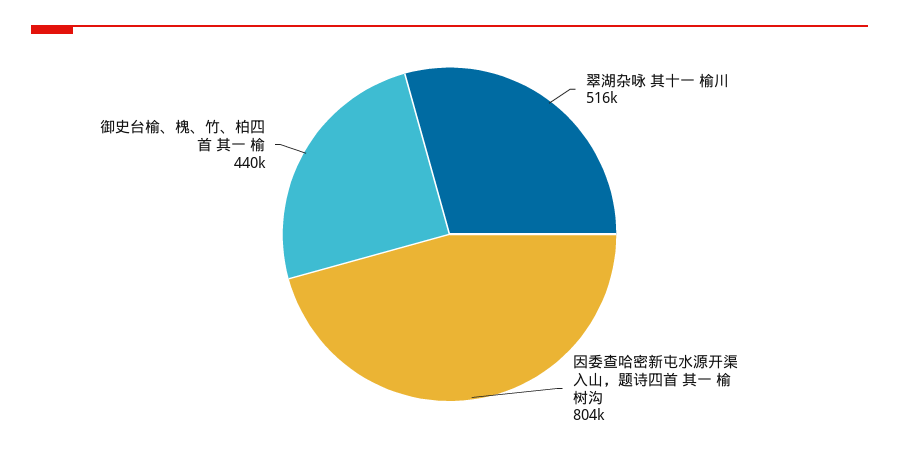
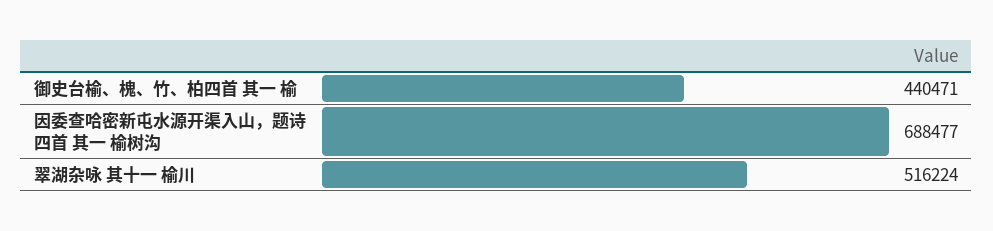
因委查哈密新屯水源开渠入山，题诗四首 其一 榆树沟: 804000 -> 688477

